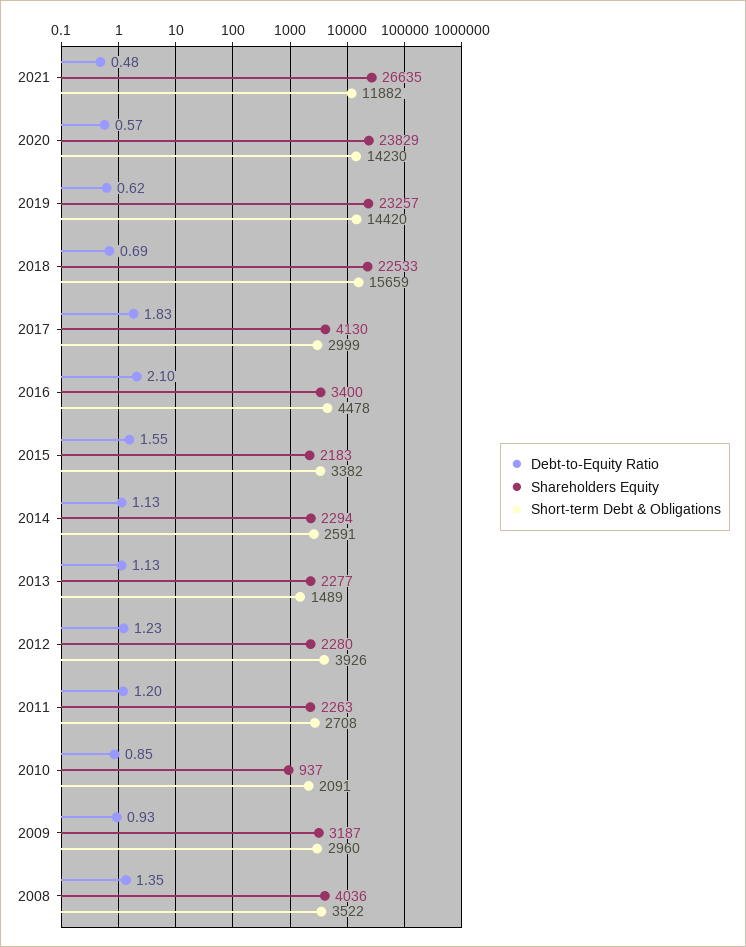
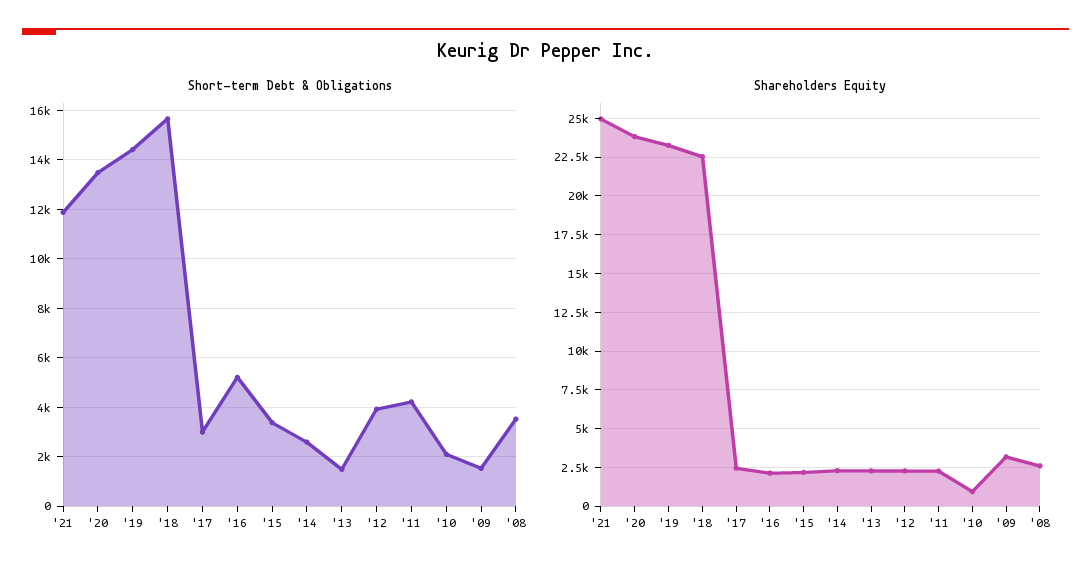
Debt-to-Equity Ratio, 2021: 0.48 -> none
Shareholders Equity, 2021: 26635 -> 25000
Debt-to-Equity Ratio, 2020: 0.57 -> none
Short-term Debt & Obligations, 2020: 14230 -> 13500
Debt-to-Equity Ratio, 2019: 0.62 -> none
Debt-to-Equity Ratio, 2018: 0.69 -> none
Debt-to-Equity Ratio, 2017: 1.83 -> none
Shareholders Equity, 2017: 4130 -> 2500
Debt-to-Equity Ratio, 2016: 2.1 -> none
Shareholders Equity, 2016: 3400 -> 2000
Short-term Debt & Obligations, 2016: 4478 -> 5250
Debt-to-Equity Ratio, 2015: 1.55 -> none
Debt-to-Equity Ratio, 2014: 1.13 -> none
Debt-to-Equity Ratio, 2013: 1.13 -> none
Debt-to-Equity Ratio, 2012: 1.23 -> none
Debt-to-Equity Ratio, 2011: 1.2 -> none
Short-term Debt & Obligations, 2011: 2708 -> 4250
Debt-to-Equity Ratio, 2010: 0.85 -> none
Debt-to-Equity Ratio, 2009: 0.93 -> none
Short-term Debt & Obligations, 2009: 2960 -> 1500
Debt-to-Equity Ratio, 2008: 1.35 -> none
Shareholders Equity, 2008: 4036 -> 2500

